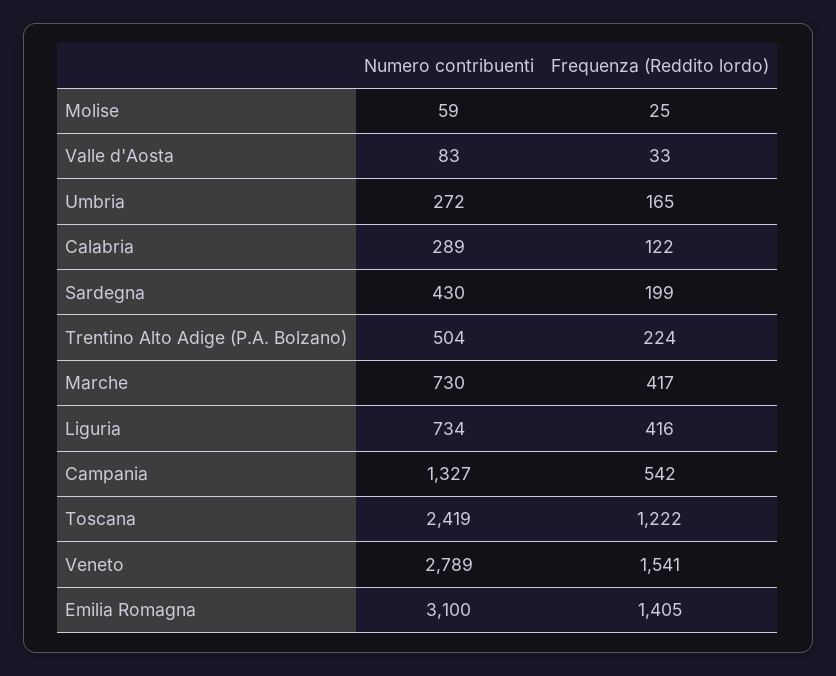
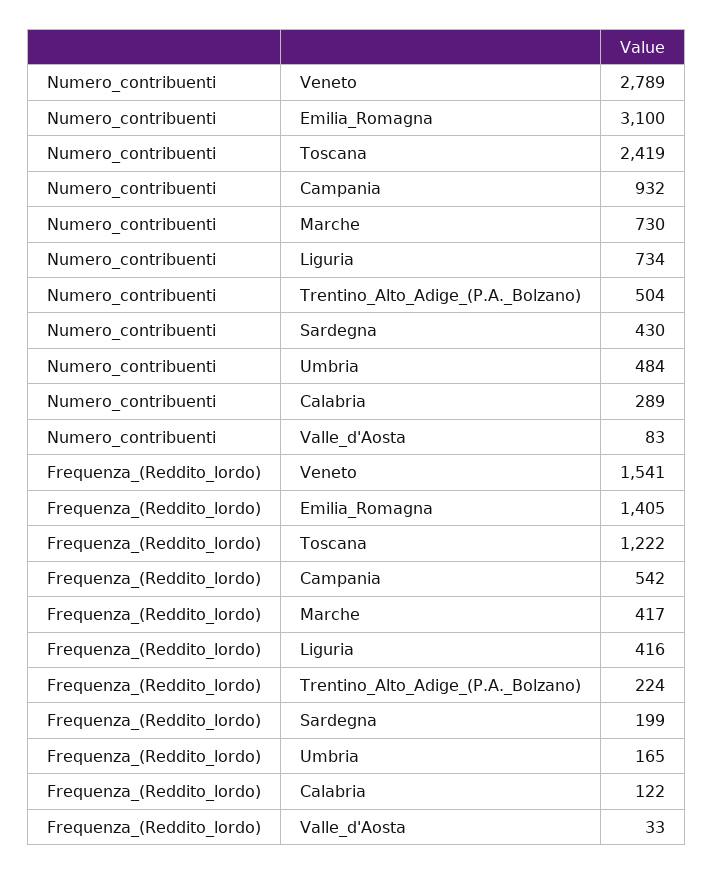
Numero contribuenti, Molise: 59 -> none
Frequenza (Reddito lordo), Molise: 25 -> none
Numero contribuenti, Umbria: 272 -> 484
Numero contribuenti, Campania: 1327 -> 932

